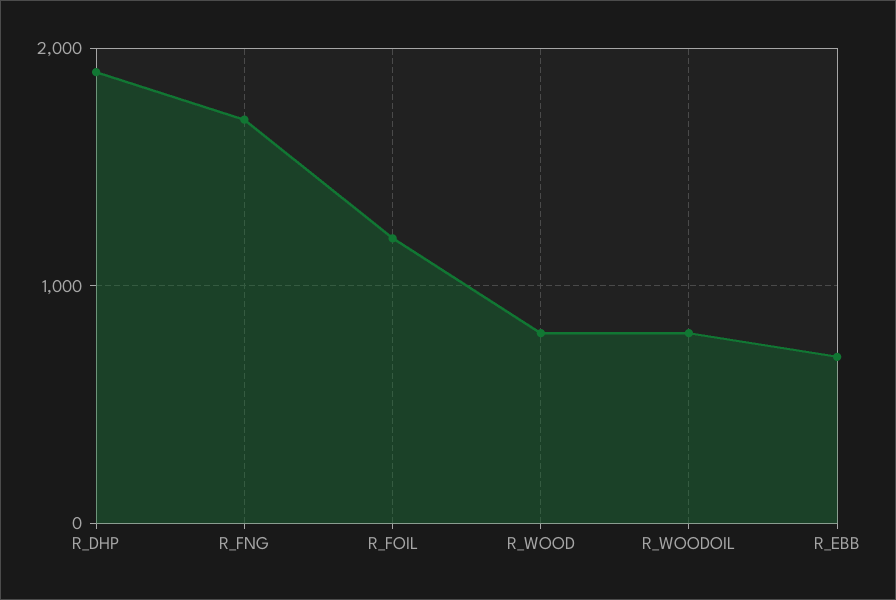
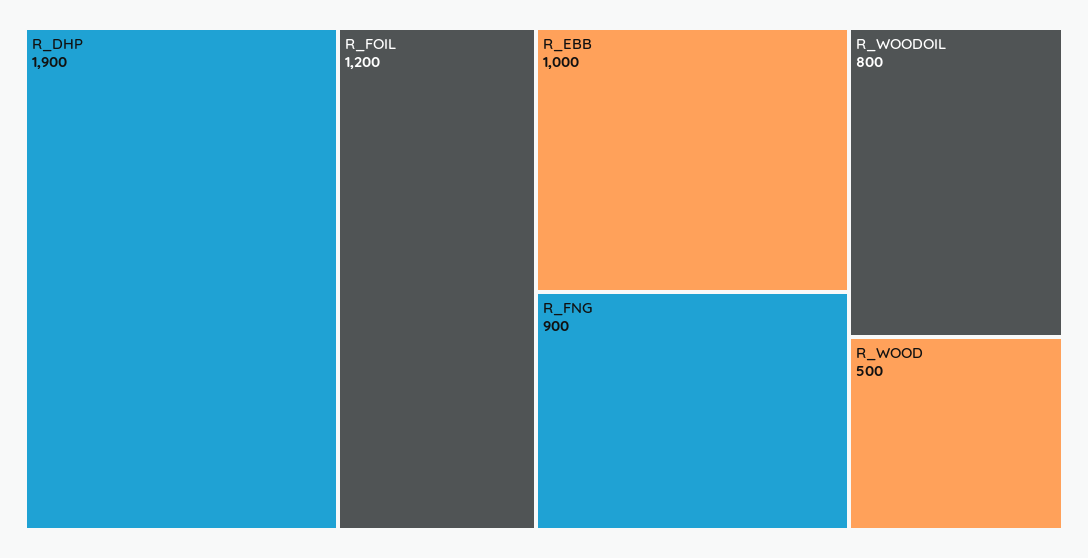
R_FNG: 1700 -> 900
R_WOOD: 800 -> 500
R_EBB: 700 -> 1000

